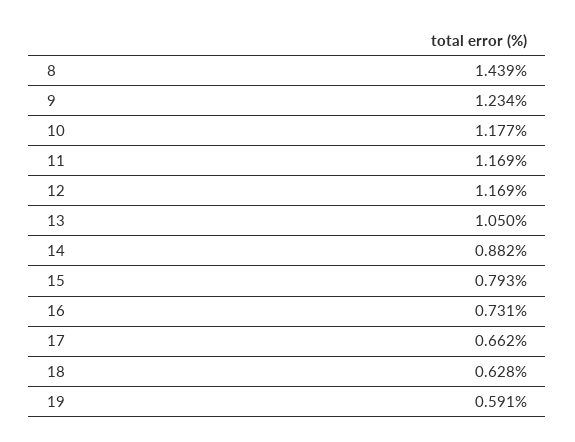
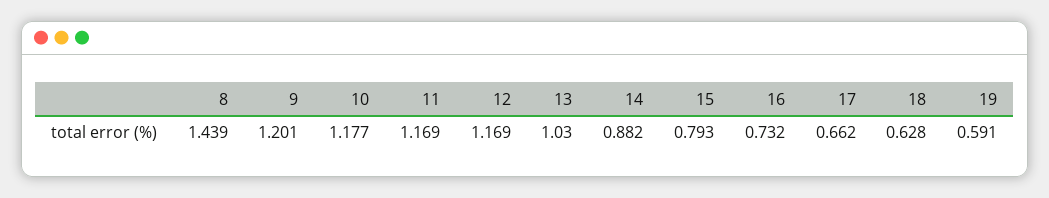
9: 1.234 -> 1.201
13: 1.05 -> 1.03
16: 0.731 -> 0.732

